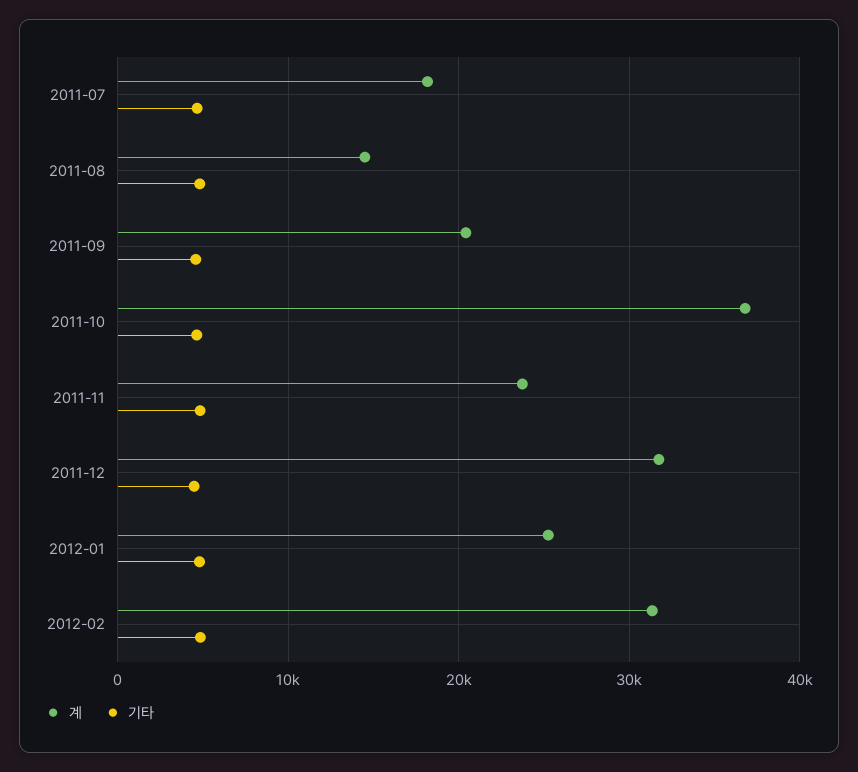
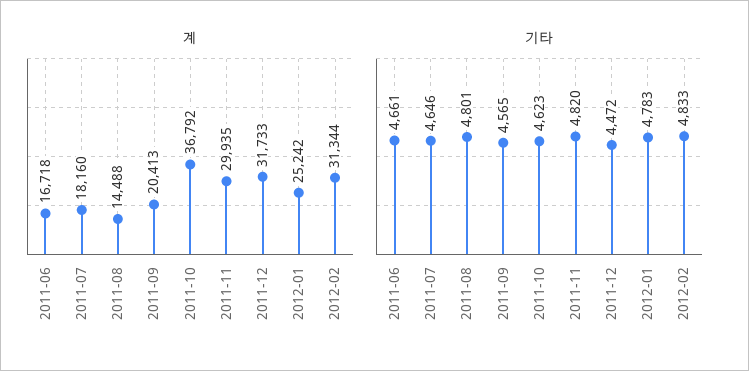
계, 2011-11: 24000 -> 29935
계, 2011-06: none -> 16718
기타, 2011-06: none -> 4661

